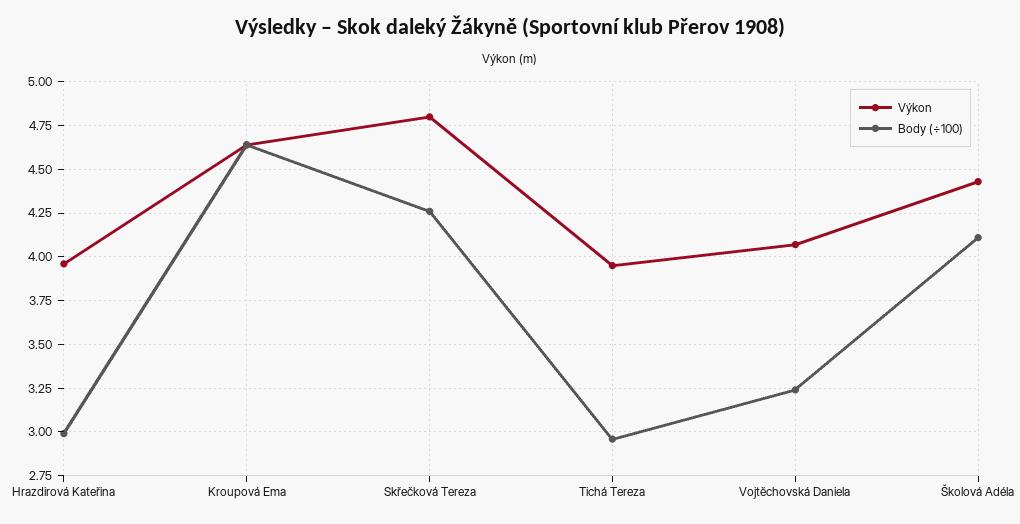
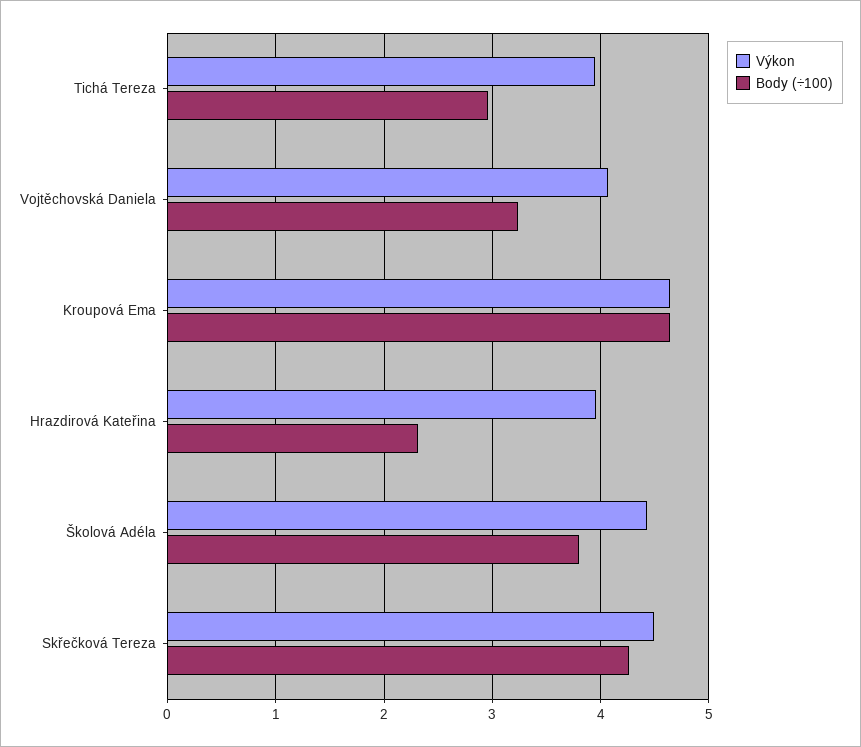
Body (÷100), Hrazdirová Kateřina: 3 -> 2.3
Výkon, Skřečková Tereza: 4.8 -> 4.5
Body (÷100), Školová Adéla: 4.1 -> 3.8

